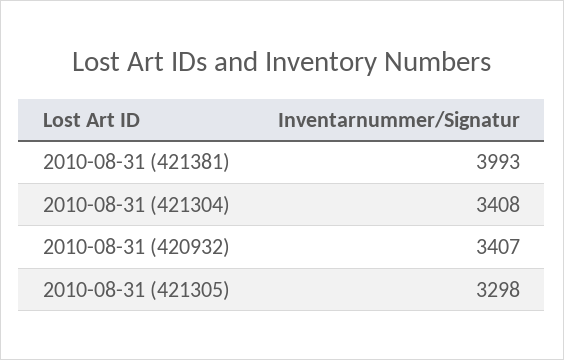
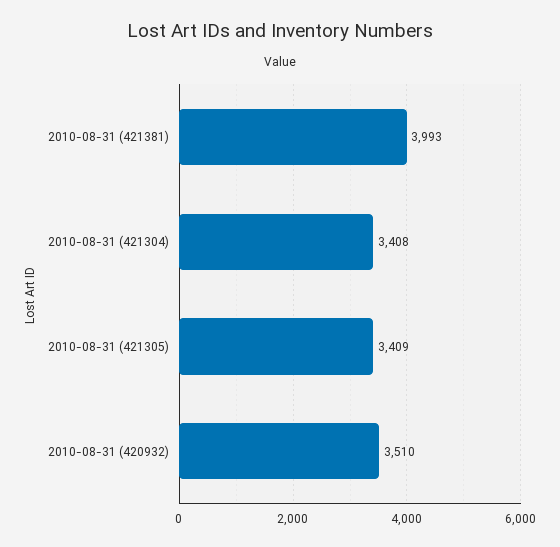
2010-08-31 (420932): 3407 -> 3510
2010-08-31 (421305): 3298 -> 3409

